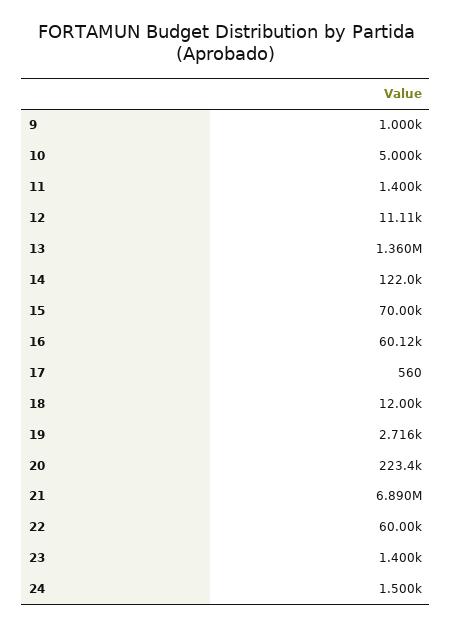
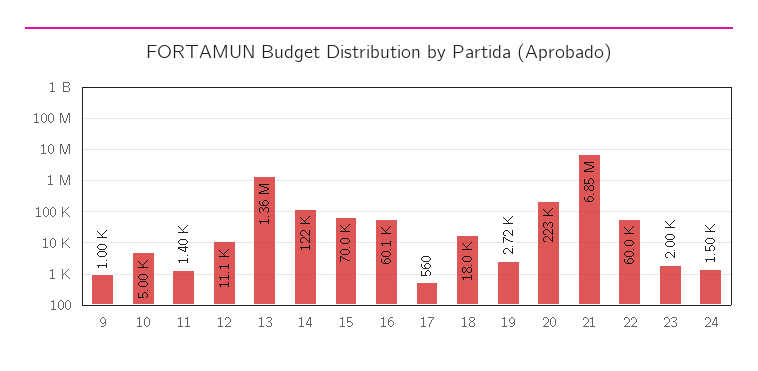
18: 12000 -> 18000
21: 6890000 -> 6850000
23: 1400 -> 2000

